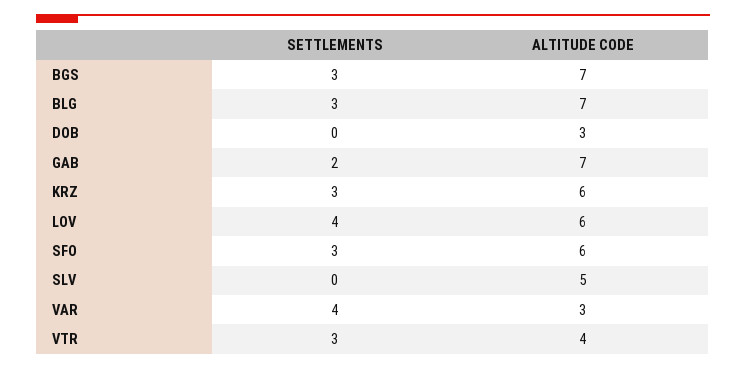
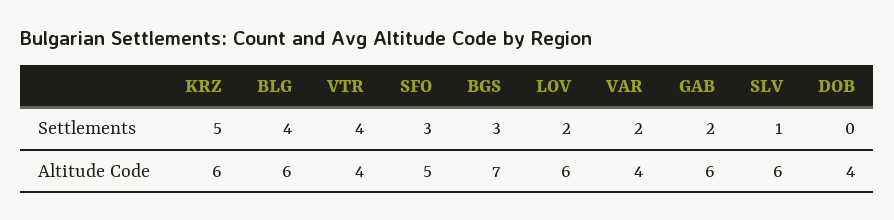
SETTLEMENTS, BLG: 3 -> 4
ALTITUDE CODE, BLG: 7 -> 6
ALTITUDE CODE, DOB: 3 -> 4
ALTITUDE CODE, GAB: 7 -> 6
SETTLEMENTS, KRZ: 3 -> 5
SETTLEMENTS, LOV: 4 -> 2
ALTITUDE CODE, SFO: 6 -> 5
SETTLEMENTS, SLV: 0 -> 1
ALTITUDE CODE, SLV: 5 -> 6
SETTLEMENTS, VAR: 4 -> 2
ALTITUDE CODE, VAR: 3 -> 4
SETTLEMENTS, VTR: 3 -> 4

